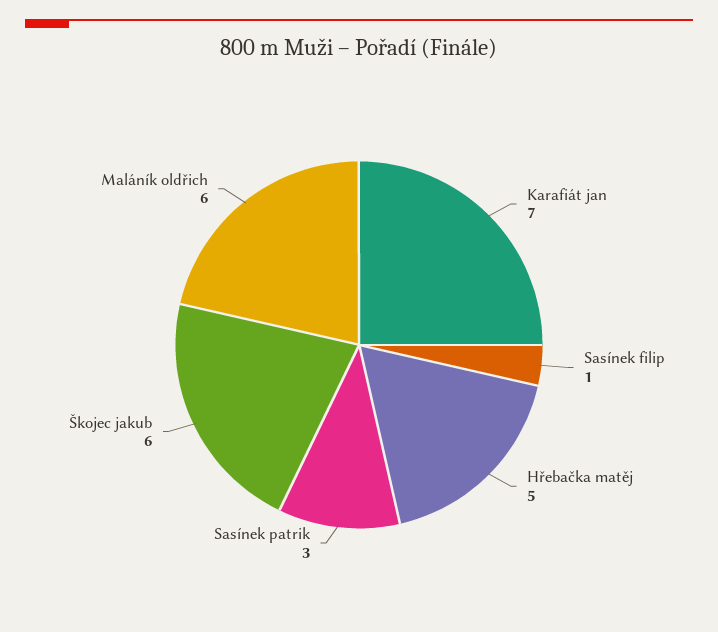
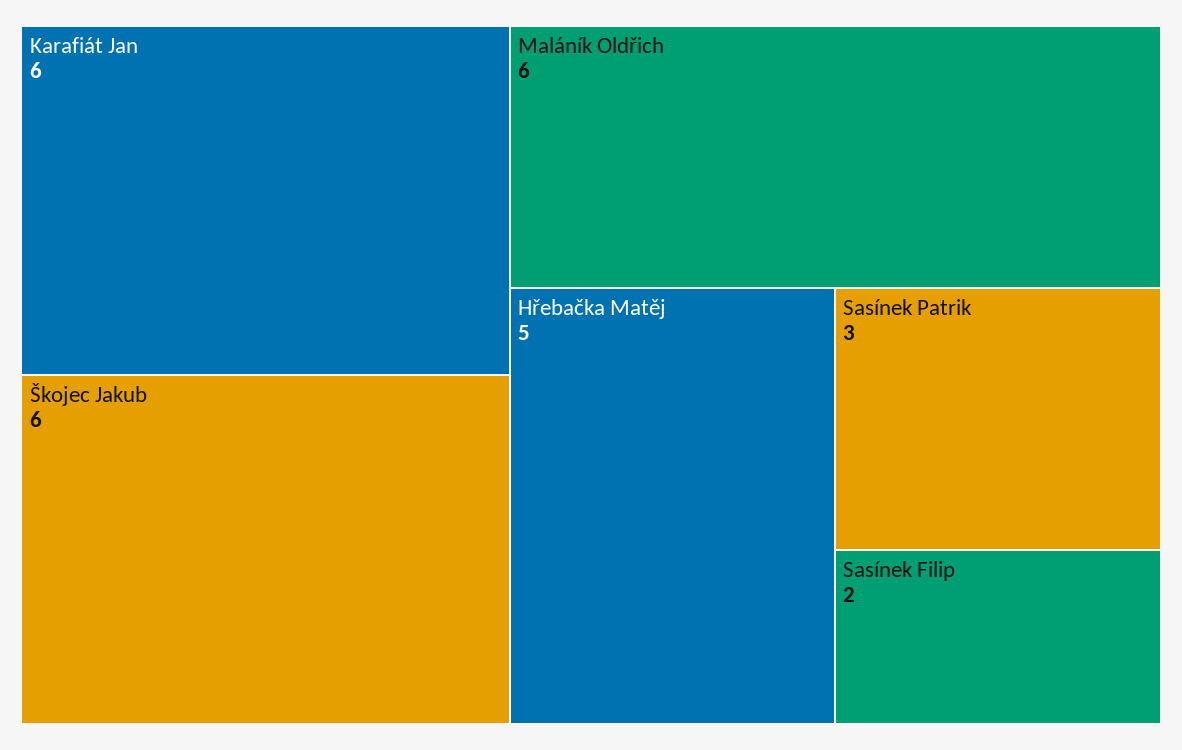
Karafiát jan: 7 -> 6
Sasínek filip: 1 -> 2

